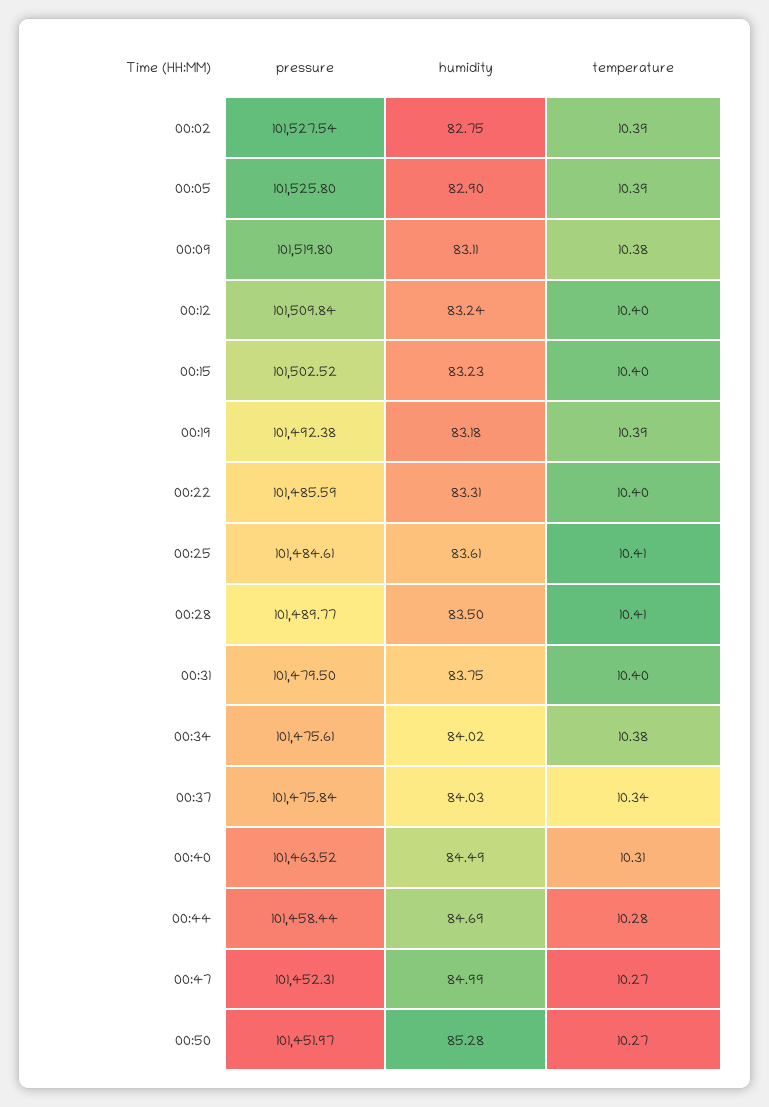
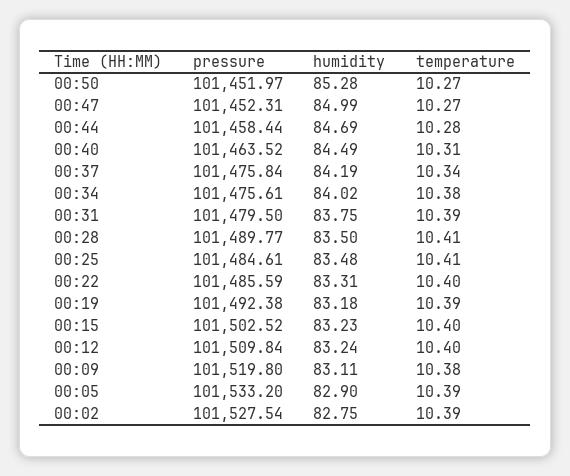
pressure, 00:05: 101525.8 -> 101533.2
humidity, 00:25: 83.61 -> 83.48
temperature, 00:31: 10.4 -> 10.39
humidity, 00:37: 84.03 -> 84.19

